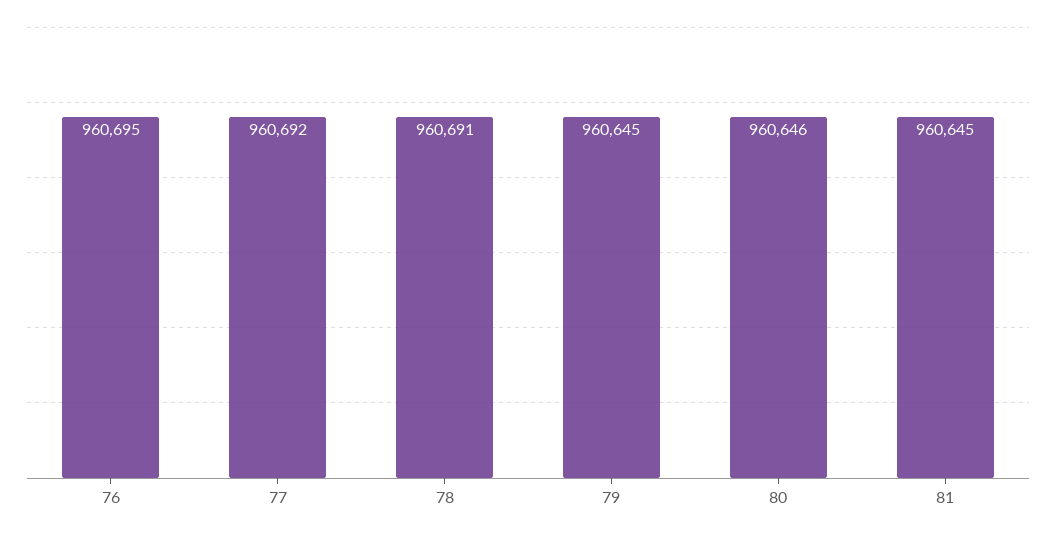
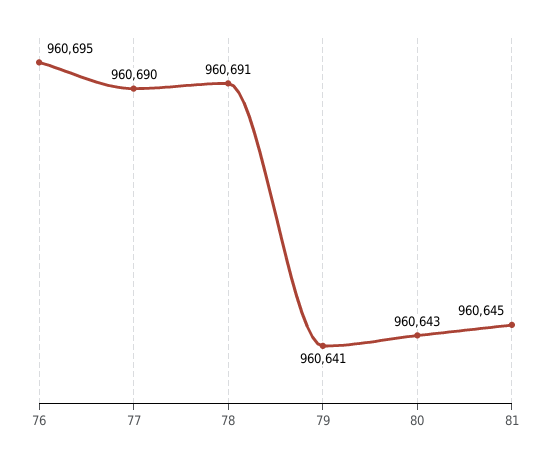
77: 960692 -> 960690
79: 960645 -> 960641
80: 960646 -> 960643

